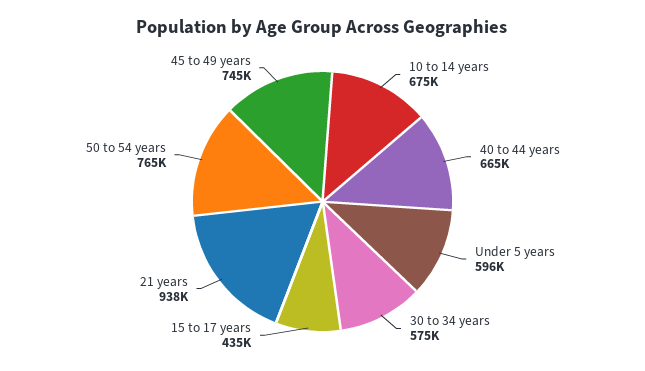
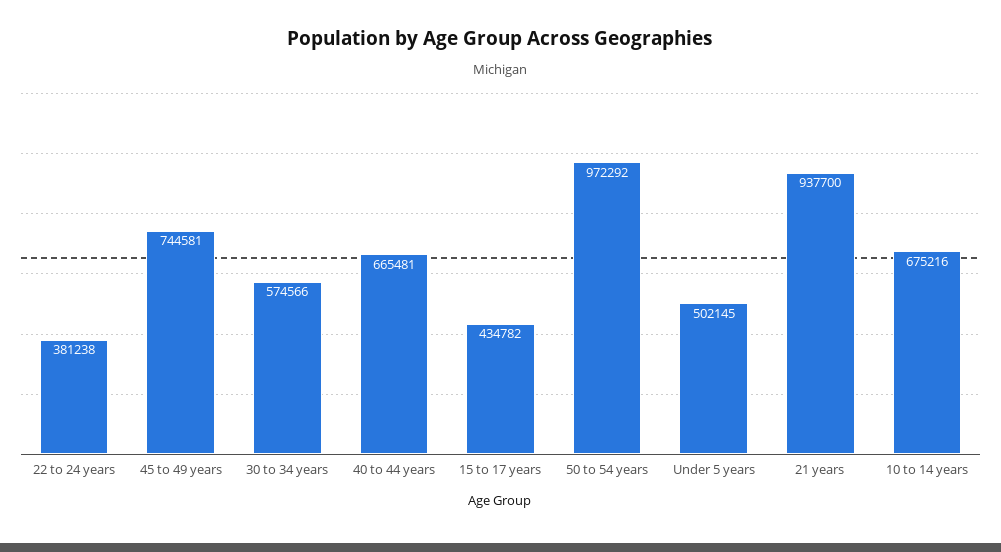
Under 5 years: 596000 -> 502145
50 to 54 years: 765000 -> 972292
22 to 24 years: none -> 381238

